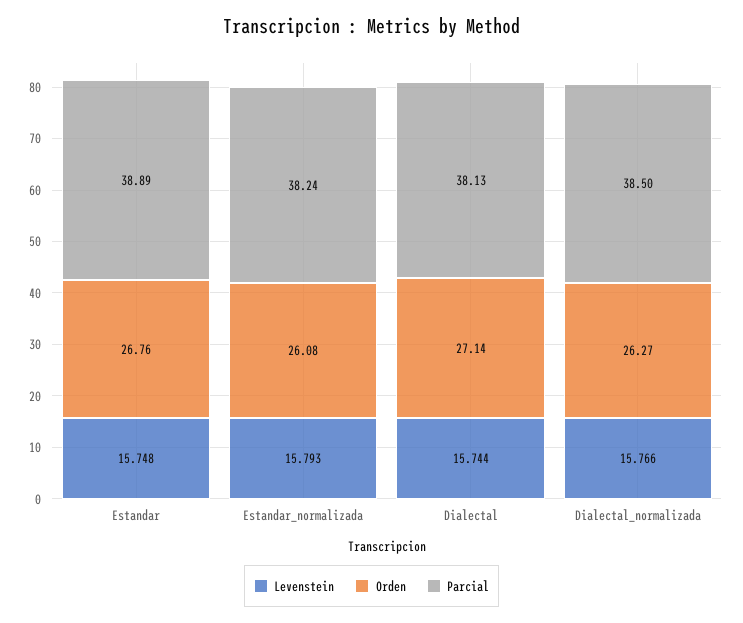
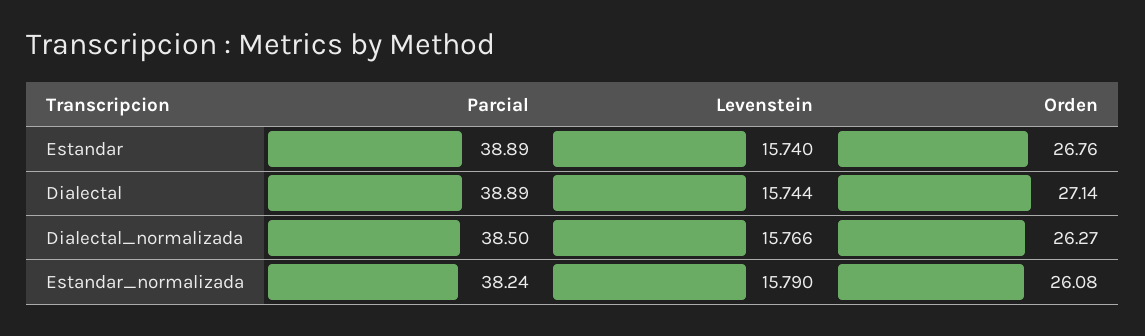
Levenstein, Estandar: 15.748 -> 15.74
Levenstein, Estandar_normalizada: 15.793 -> 15.79
Parcial, Dialectal: 38.13 -> 38.89

